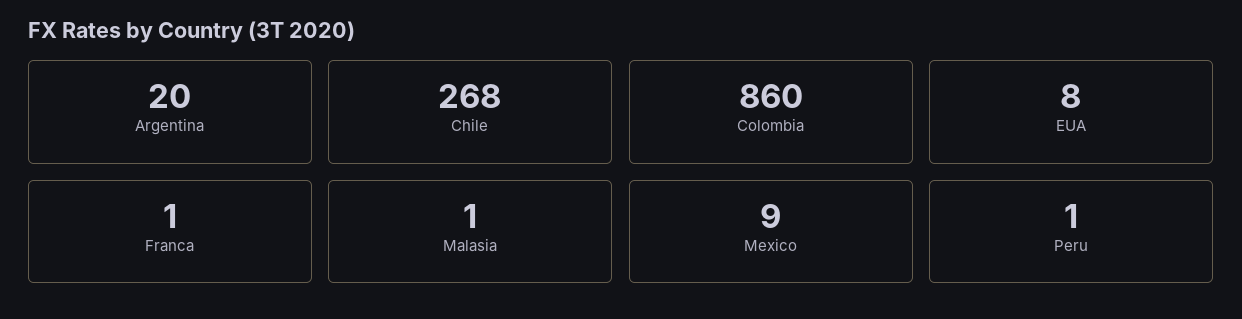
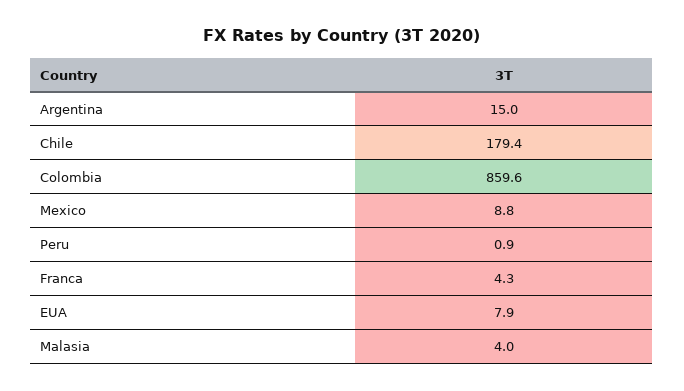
Argentina: 20 -> 15
Chile: 268 -> 179.4
Franca: 1 -> 4.3
Malasia: 1 -> 4

